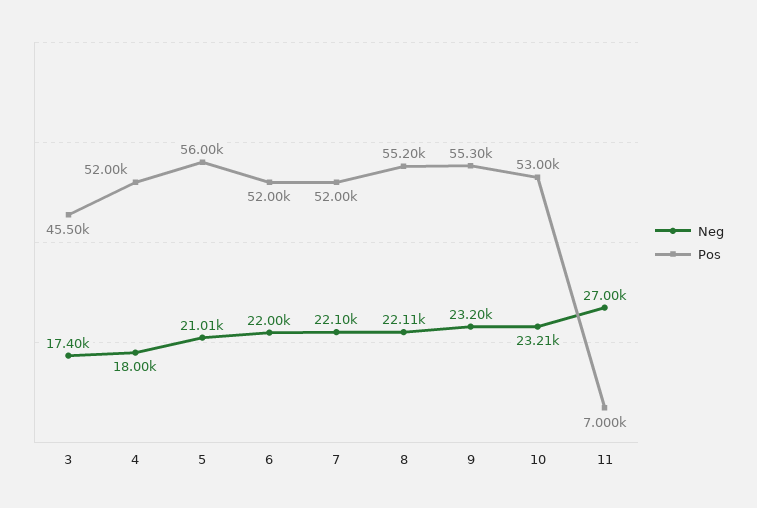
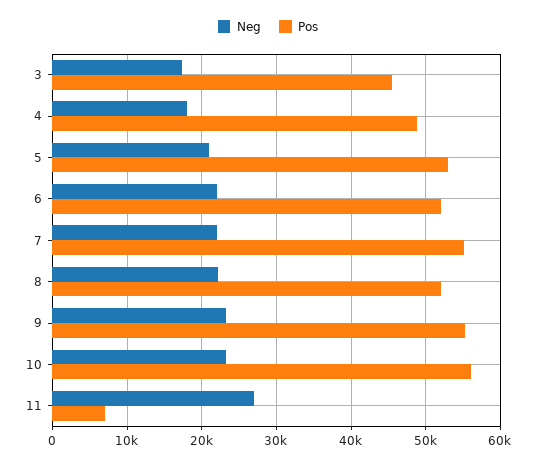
Pos, 4: 52000 -> 49000
Pos, 5: 56000 -> 53000
Pos, 7: 52000 -> 55000
Pos, 8: 55200 -> 52000
Pos, 10: 53000 -> 56000

